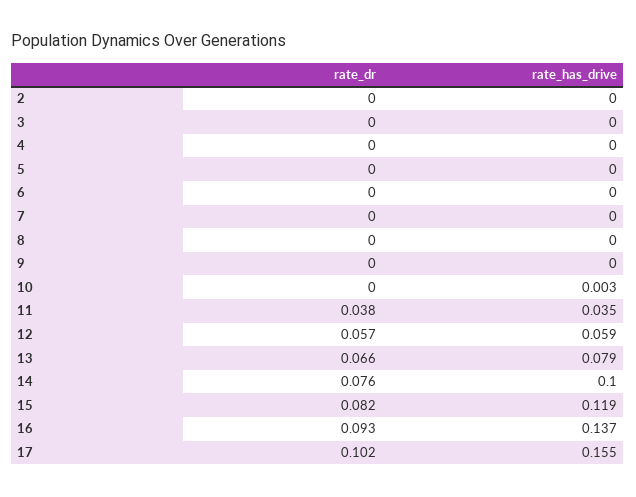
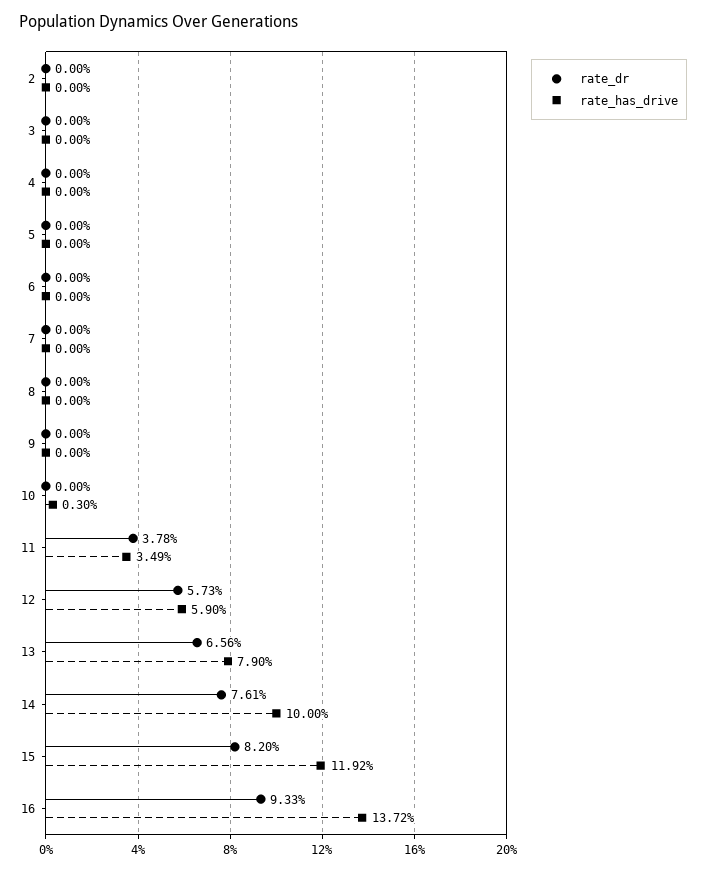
rate_dr, 17: 0.102 -> none
rate_has_drive, 17: 0.155 -> none

